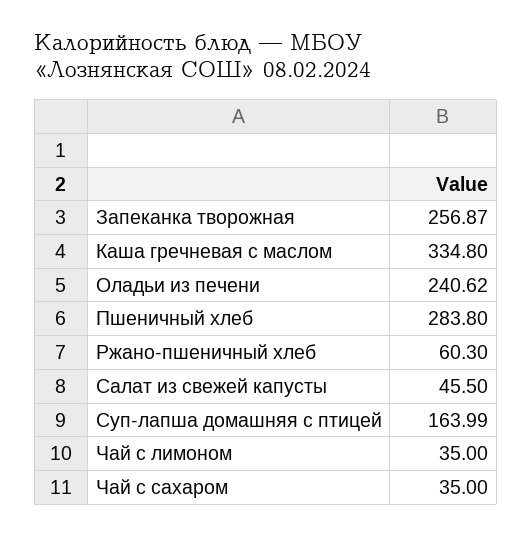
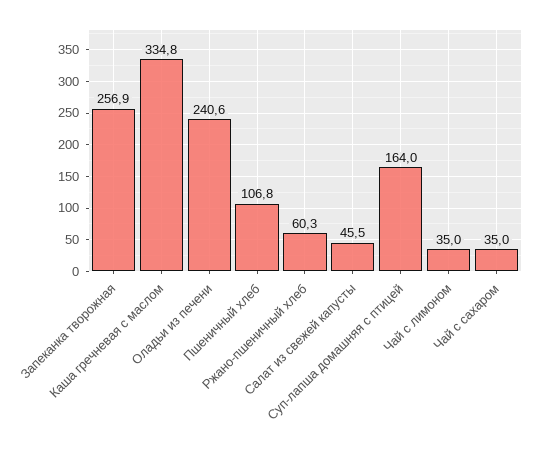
Пшеничный хлеб: 283.8 -> 106.8

